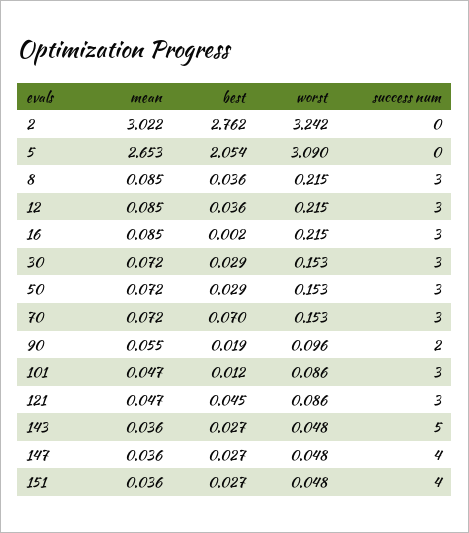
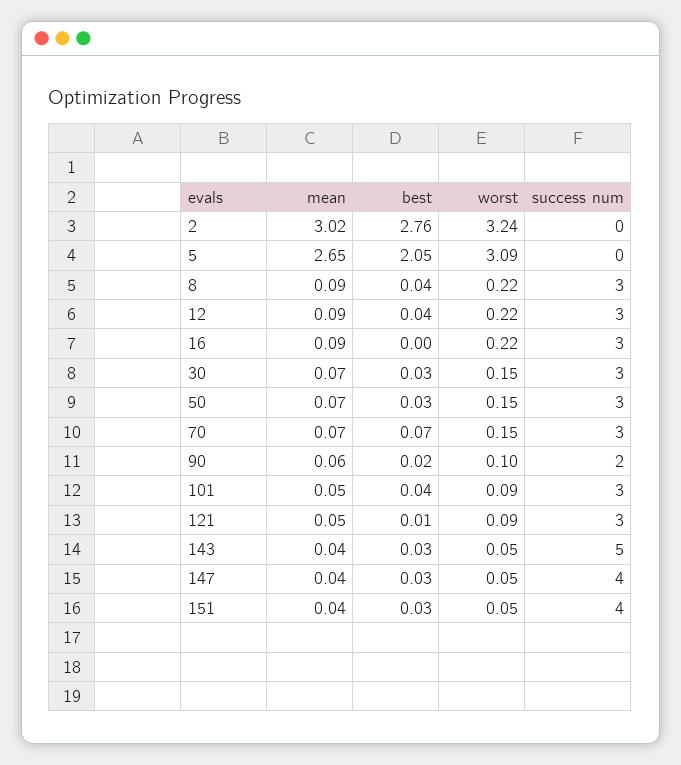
best, 101: 0.012 -> 0.04
best, 121: 0.045 -> 0.01

